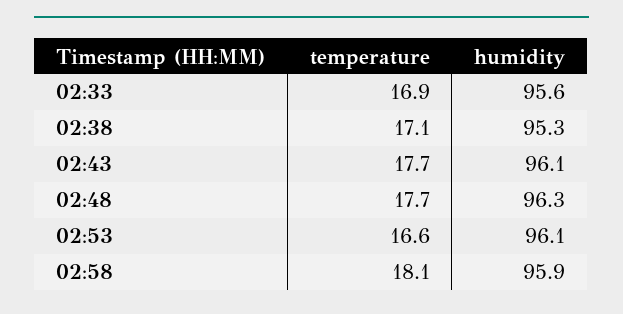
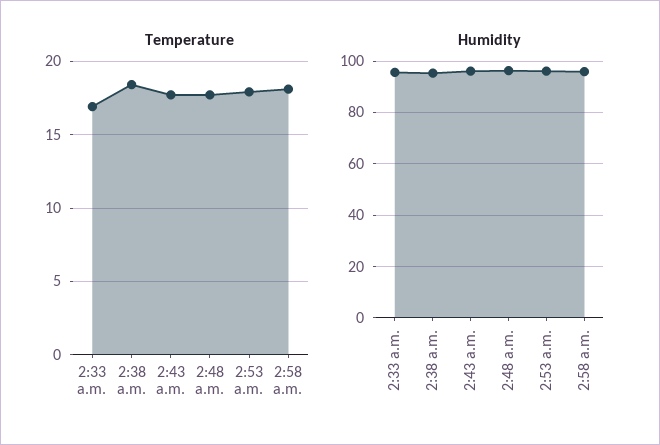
temperature, 02:38: 17.1 -> 18.5
temperature, 02:53: 16.6 -> 18

